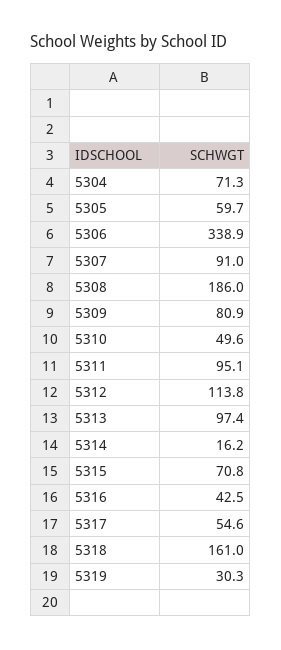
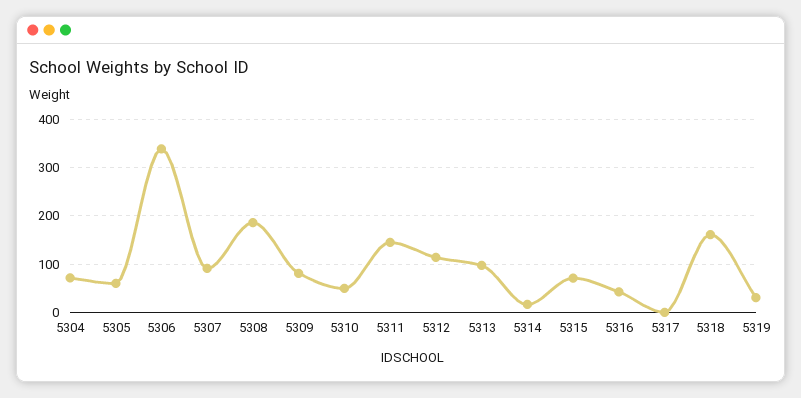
5311: 95.1 -> 140
5317: 54.6 -> 0

